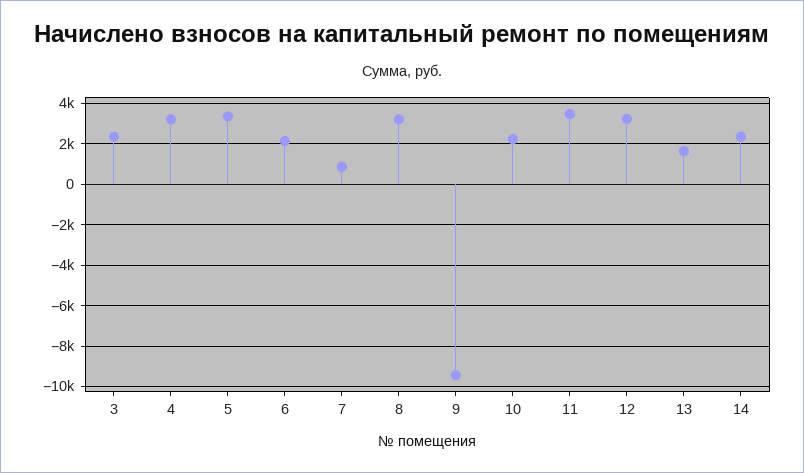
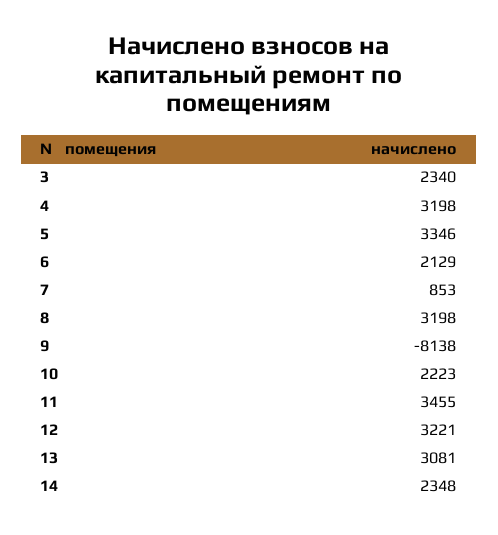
9: -9500 -> -8138
13: 1500 -> 3081

